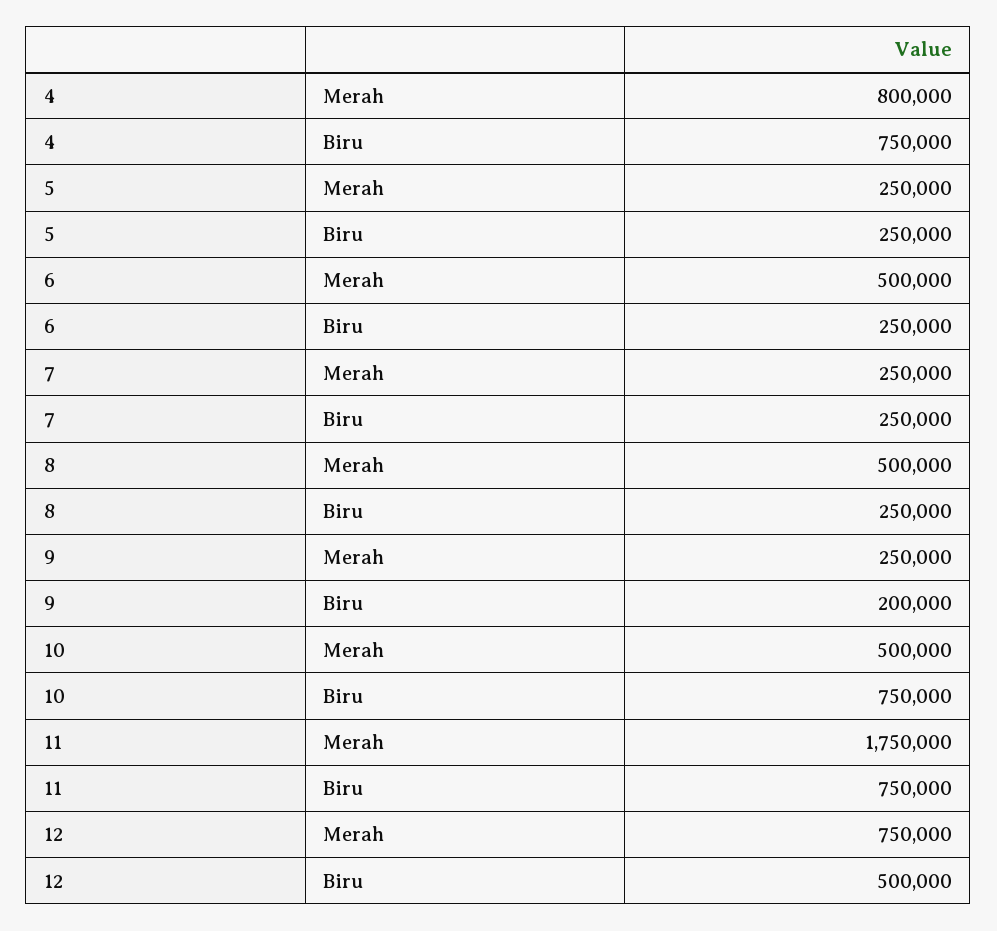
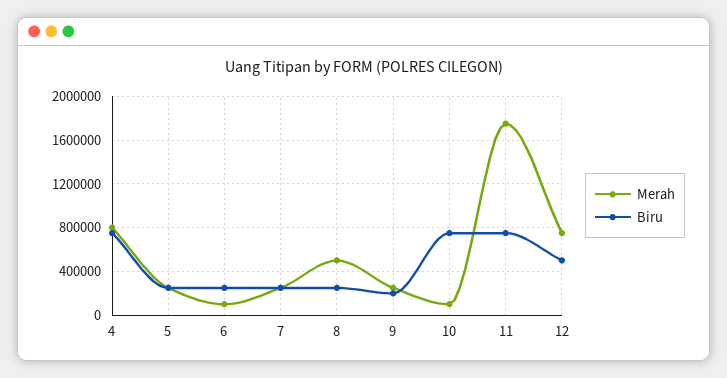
Merah, 6: 500000 -> 100000
Merah, 10: 500000 -> 100000

